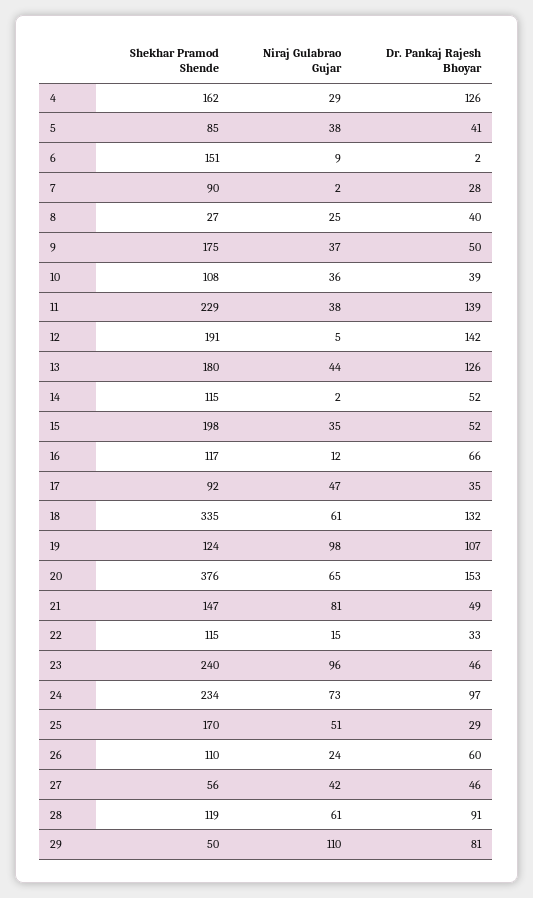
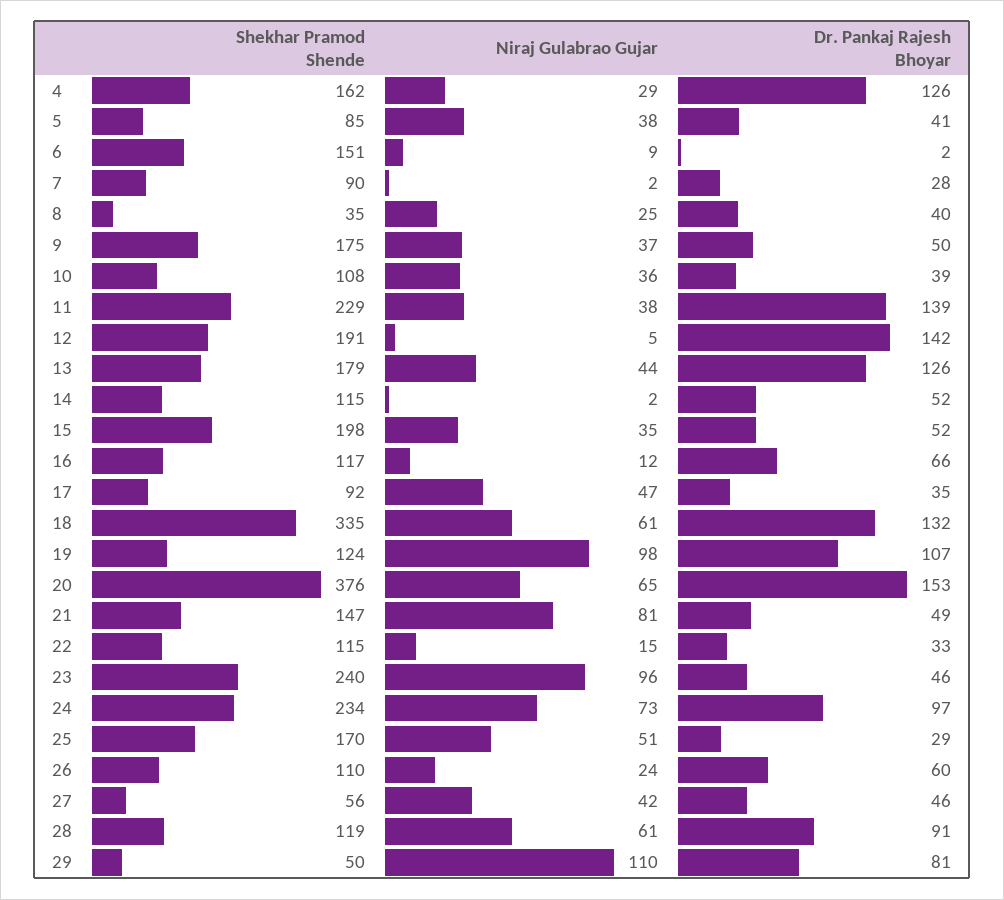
Shekhar Pramod Shende, 8: 27 -> 35
Shekhar Pramod Shende, 13: 180 -> 179

